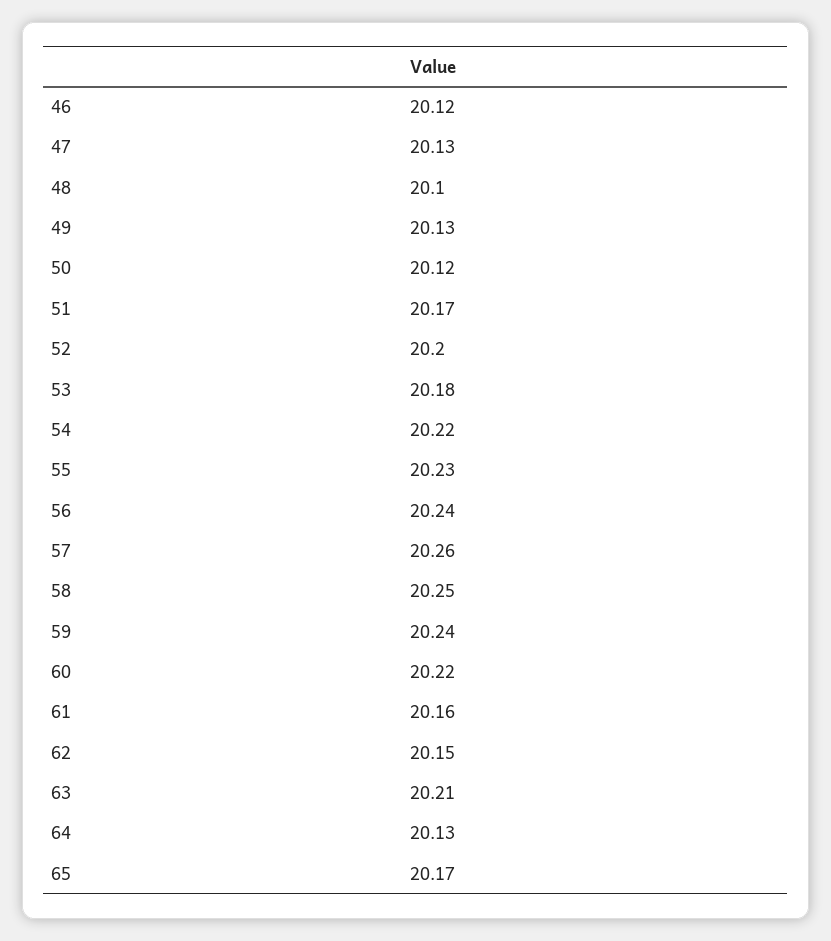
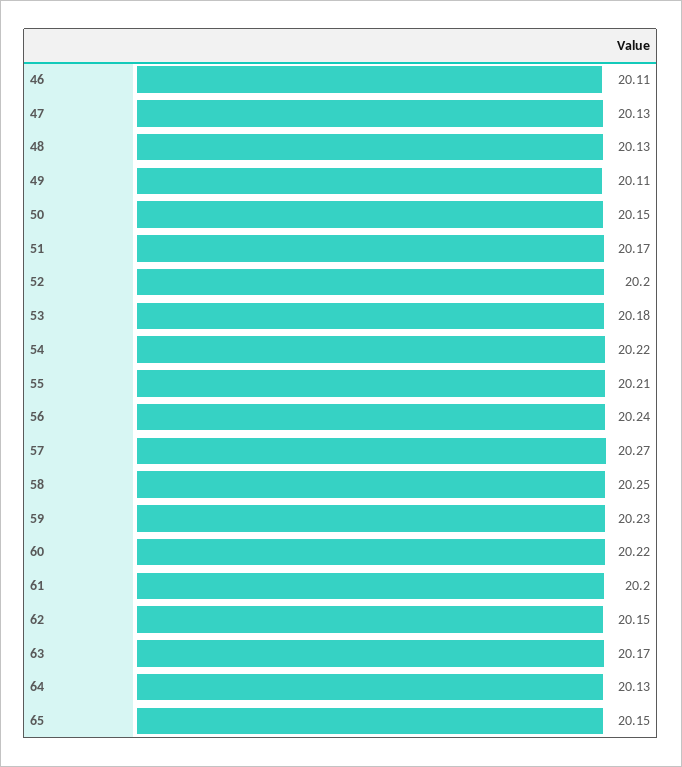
46: 20.12 -> 20.11
48: 20.1 -> 20.13
49: 20.13 -> 20.11
50: 20.12 -> 20.15
55: 20.23 -> 20.21
57: 20.26 -> 20.27
59: 20.24 -> 20.23
61: 20.16 -> 20.2
63: 20.21 -> 20.17
65: 20.17 -> 20.15

